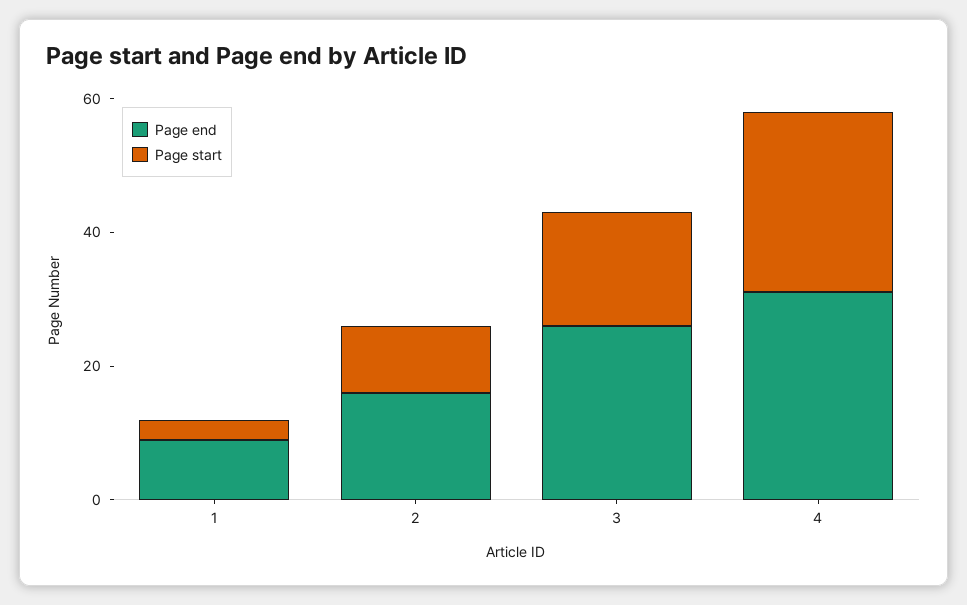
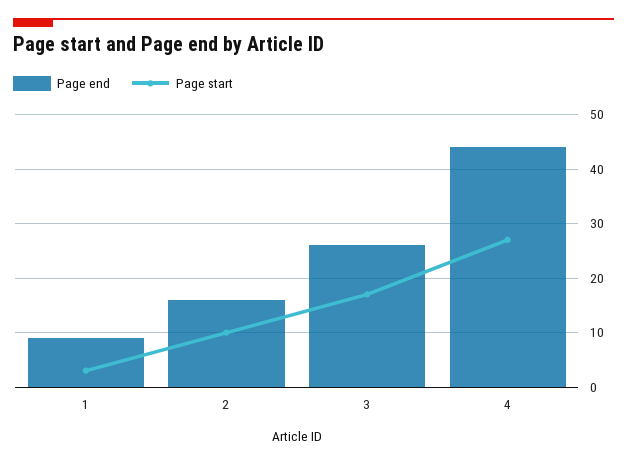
Page end, 4: 30 -> 45

